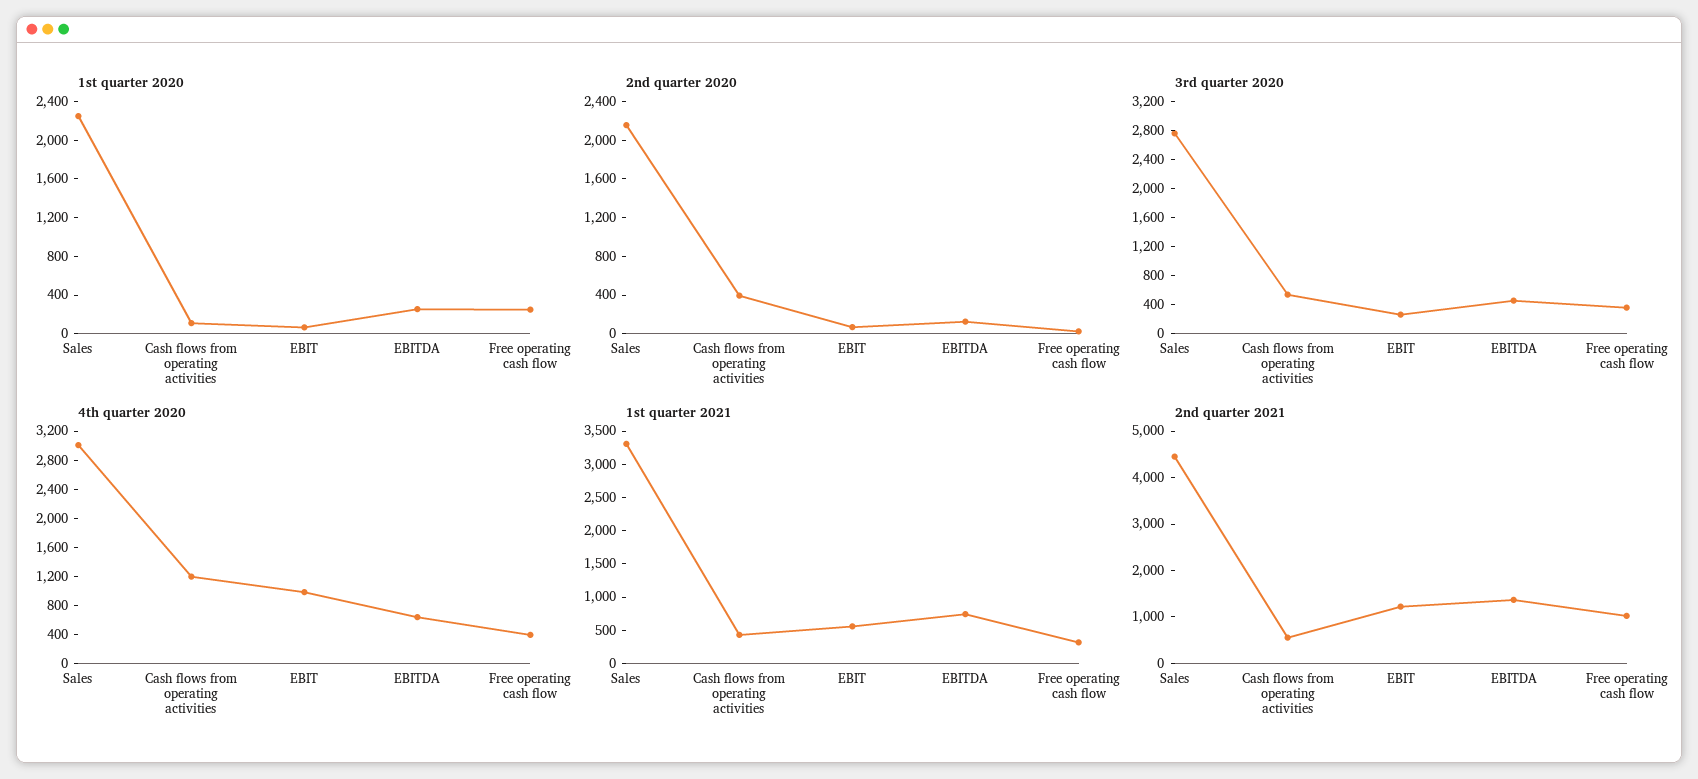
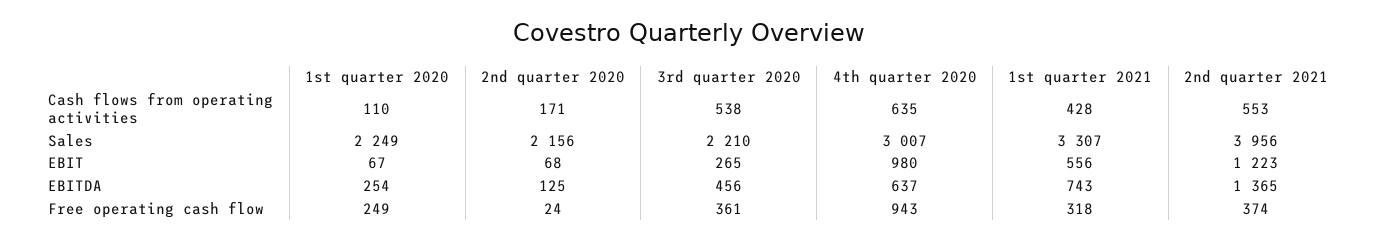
2nd quarter 2020, Cash flows from operating activities: 400 -> 171
3rd quarter 2020, Sales: 2800 -> 2210
4th quarter 2020, Cash flows from operating activities: 1200 -> 635
4th quarter 2020, Free operating cash flow: 400 -> 943
2nd quarter 2021, Sales: 4400 -> 3956
2nd quarter 2021, Free operating cash flow: 1000 -> 374

